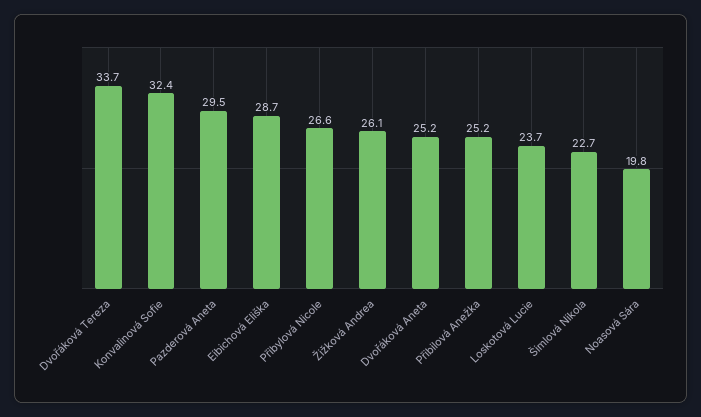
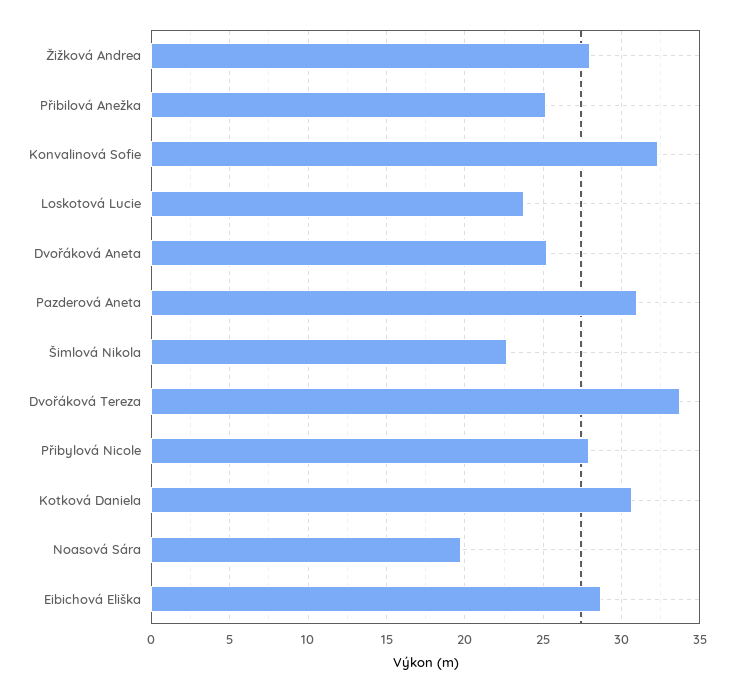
Pazderová Aneta: 29.5 -> 31
Přibylová Nicole: 26.6 -> 28
Žižková Andrea: 26.1 -> 28
Kotková Daniela: none -> 30.5

